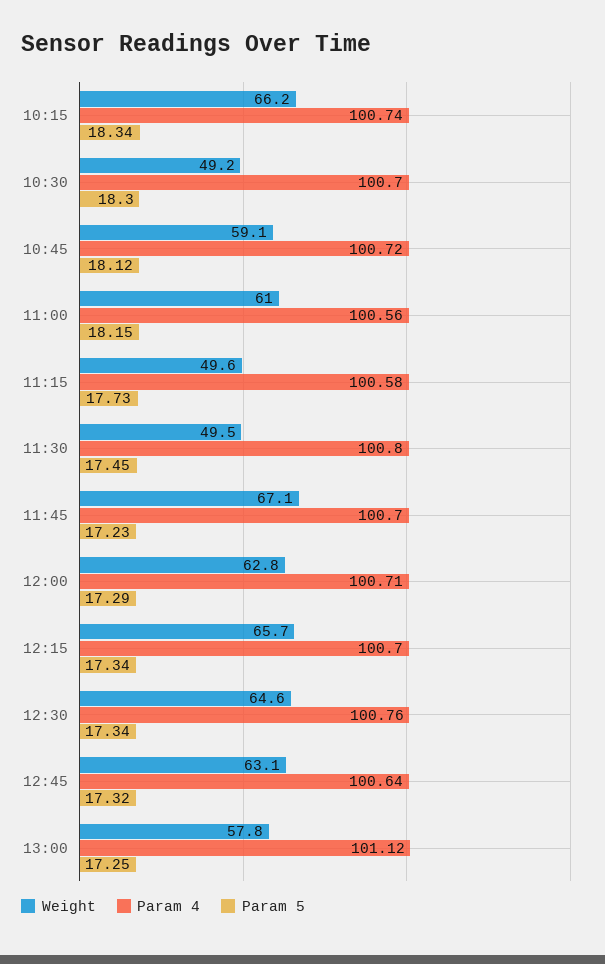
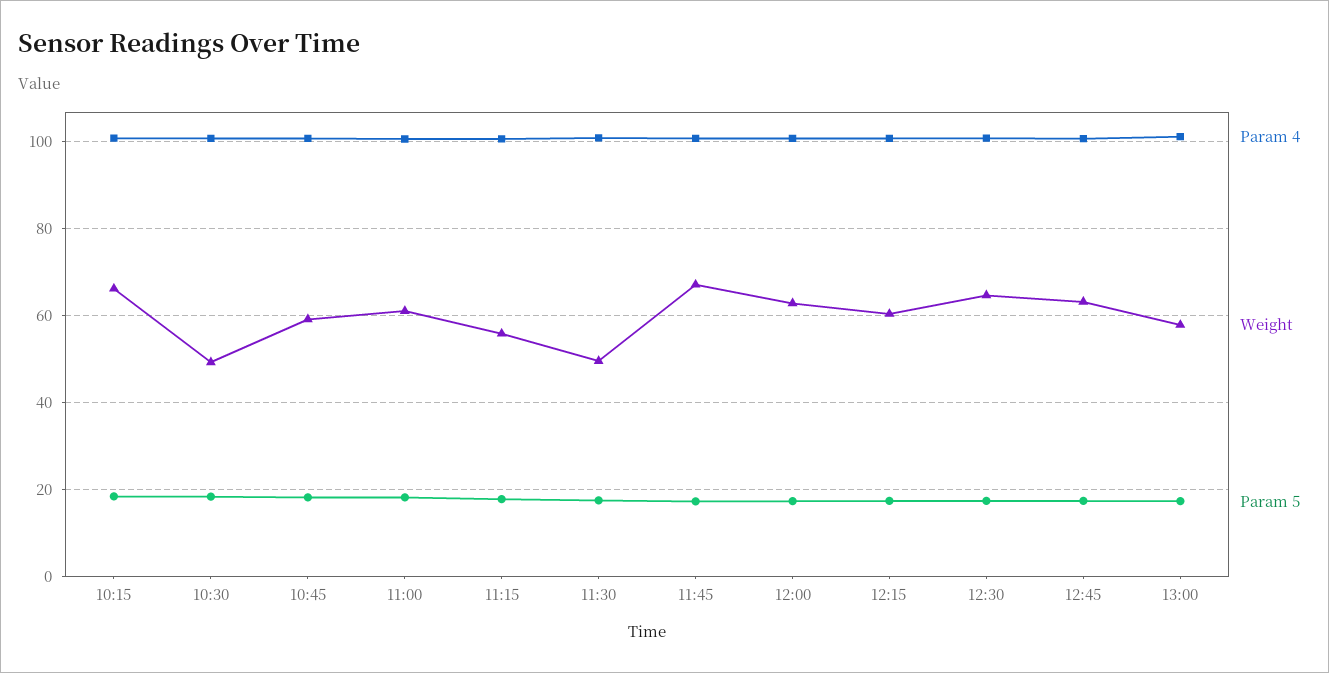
Weight, 11:15: 49.6 -> 56
Weight, 12:15: 65.7 -> 60

